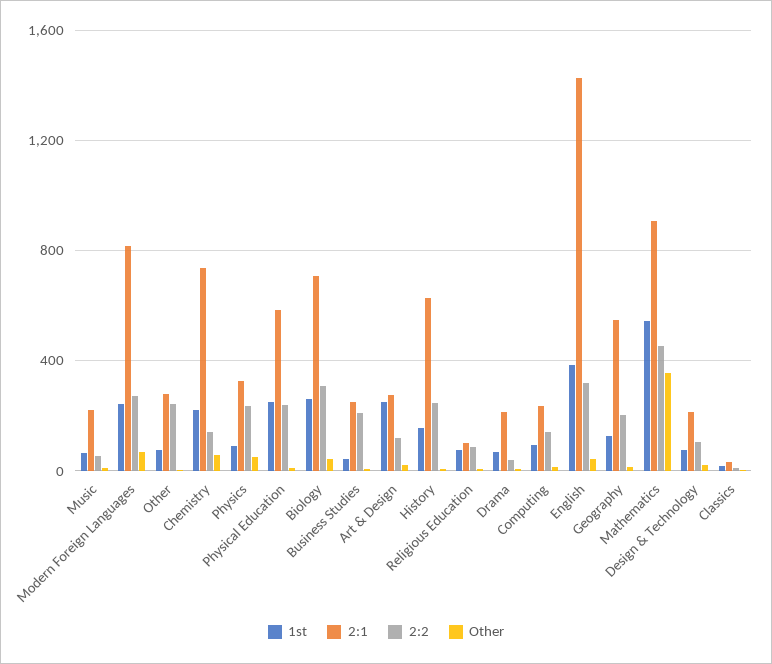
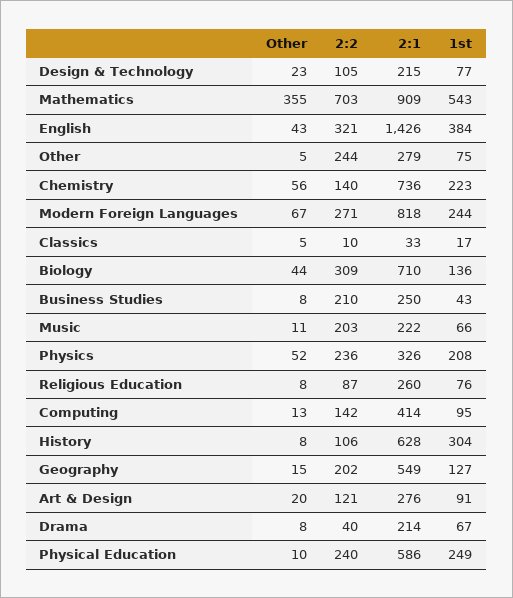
2:2, Music: 50 -> 203
1st, Physics: 100 -> 208
1st, Biology: 250 -> 136
1st, Art & Design: 250 -> 91
1st, History: 150 -> 304
2:2, History: 250 -> 106
2:1, Religious Education: 100 -> 260
2:1, Computing: 250 -> 414
2:2, Mathematics: 450 -> 703

